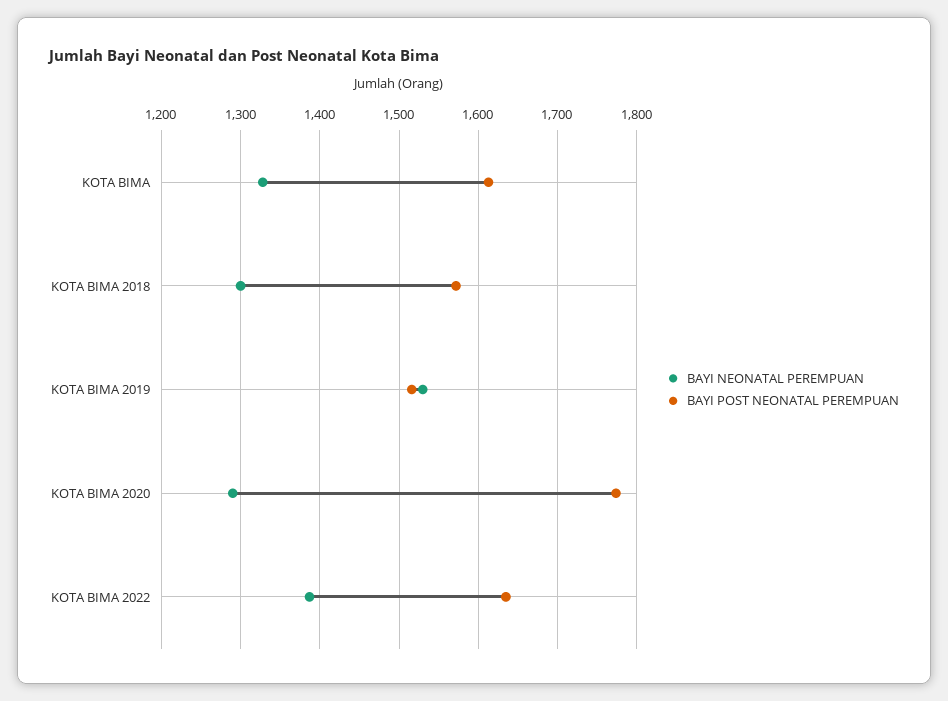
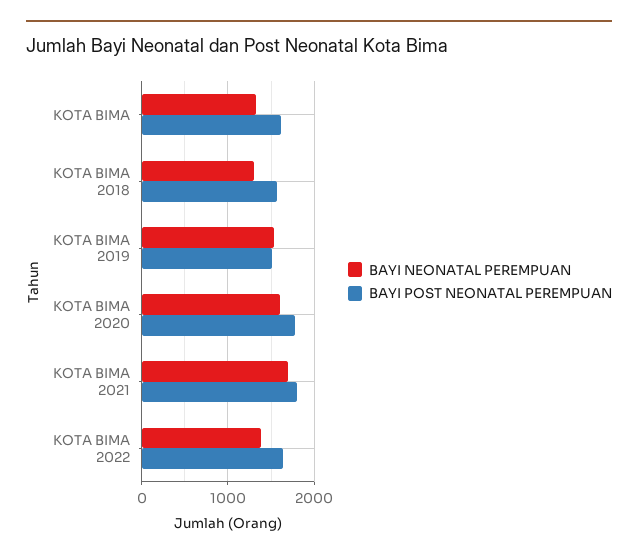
BAYI NEONATAL PEREMPUAN, KOTA BIMA 2020: 1290 -> 1600
BAYI NEONATAL PEREMPUAN, KOTA BIMA 2021: none -> 1700
BAYI POST NEONATAL PEREMPUAN, KOTA BIMA 2021: none -> 1800

